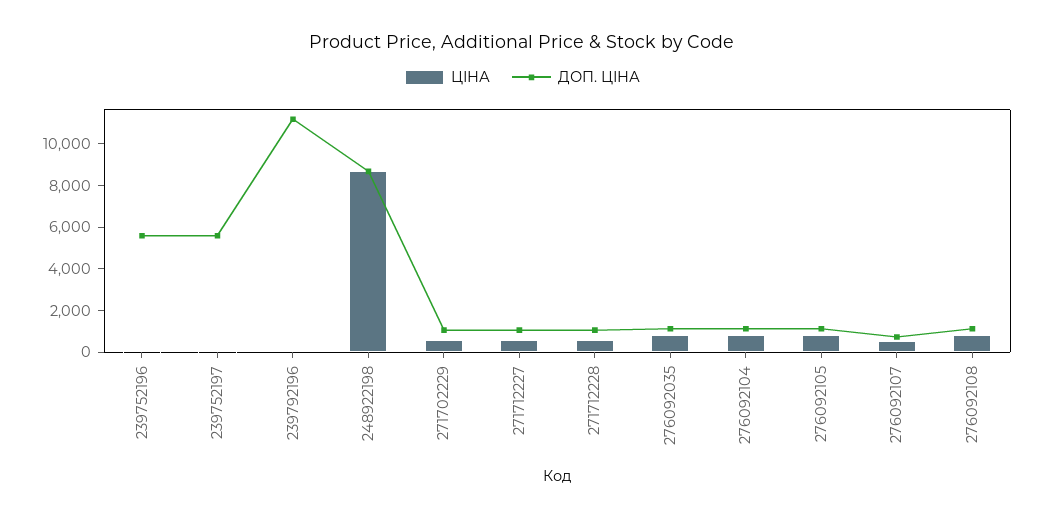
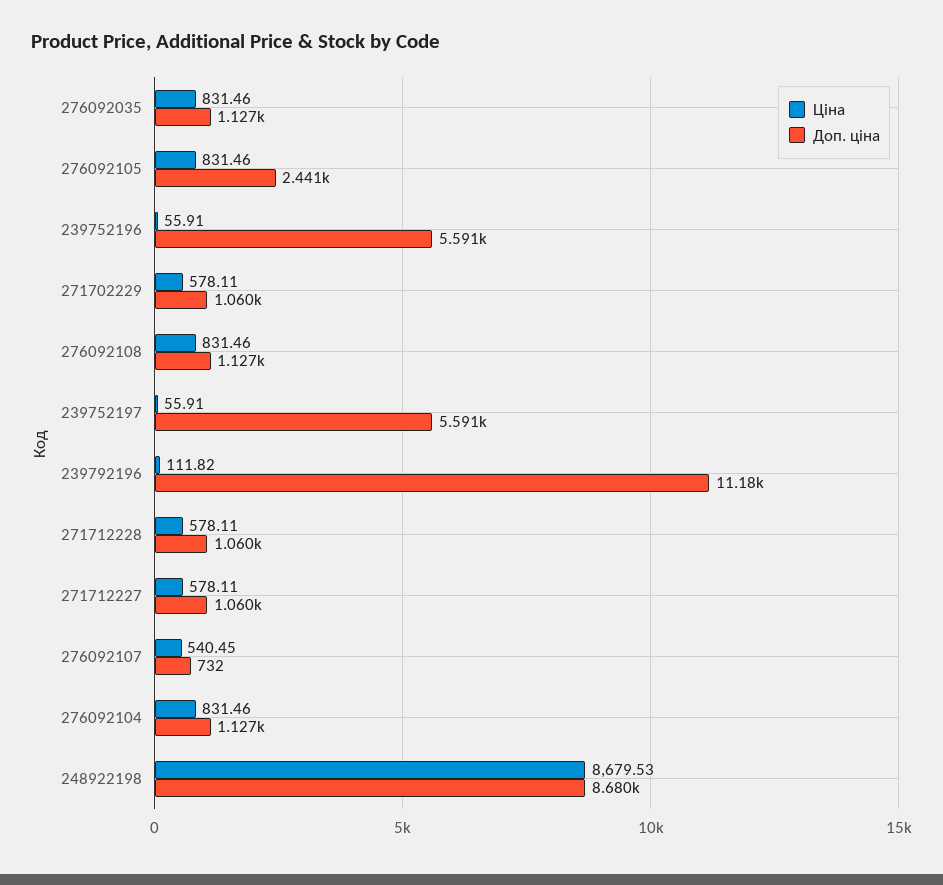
ДОП. ЦІНА, 276092105: 1000 -> 2441

